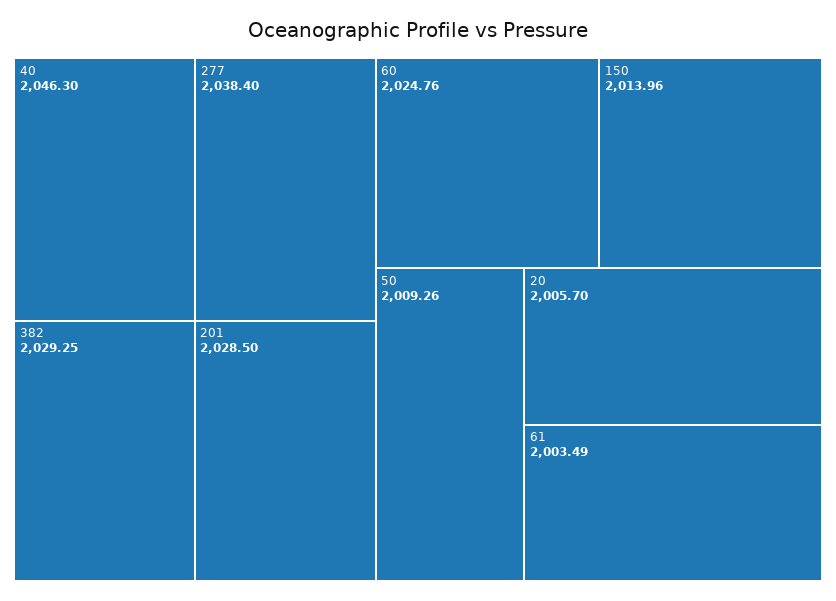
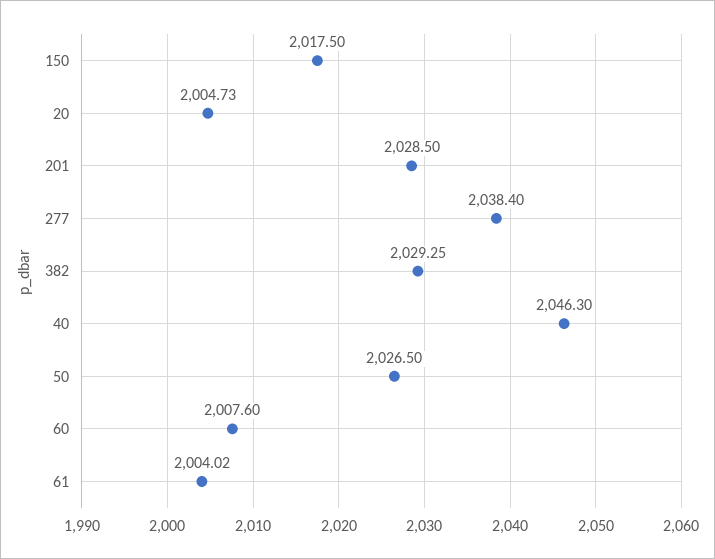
60: 2024.76 -> 2007.6
150: 2013.96 -> 2017.5
50: 2009.26 -> 2026.5
20: 2005.7 -> 2004.73
61: 2003.49 -> 2004.02

